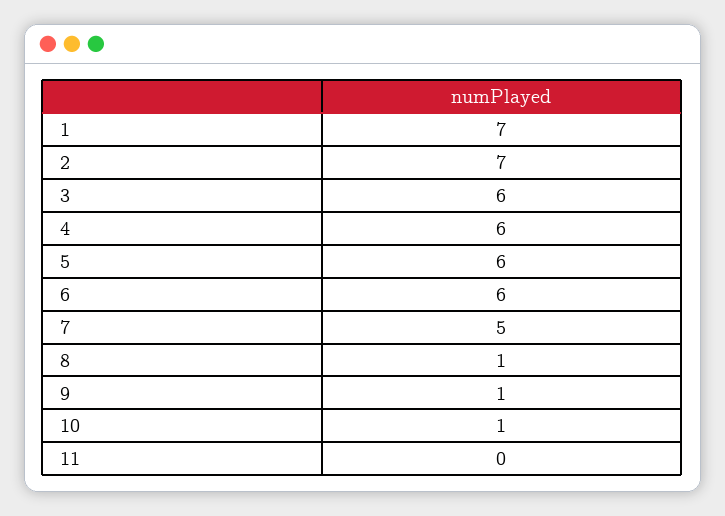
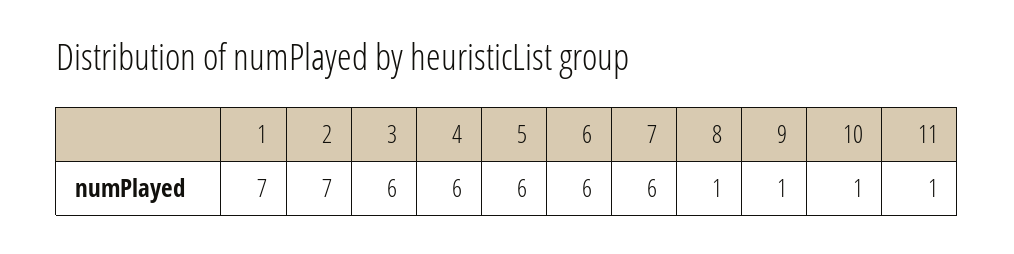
7: 5 -> 6
11: 0 -> 1

